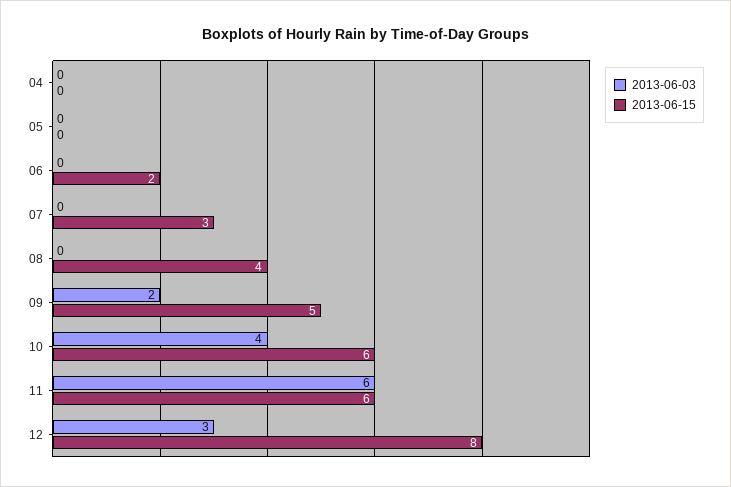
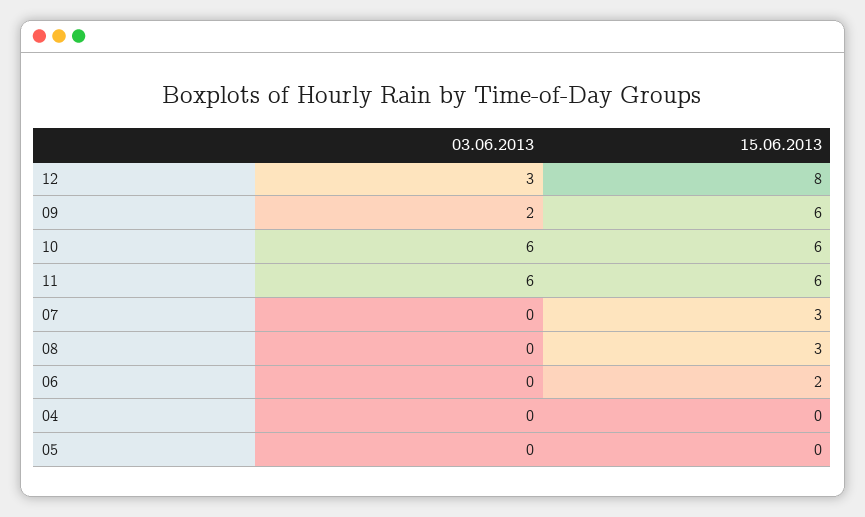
2013-06-15, 08: 4 -> 3
2013-06-15, 09: 5 -> 6
2013-06-03, 10: 4 -> 6

